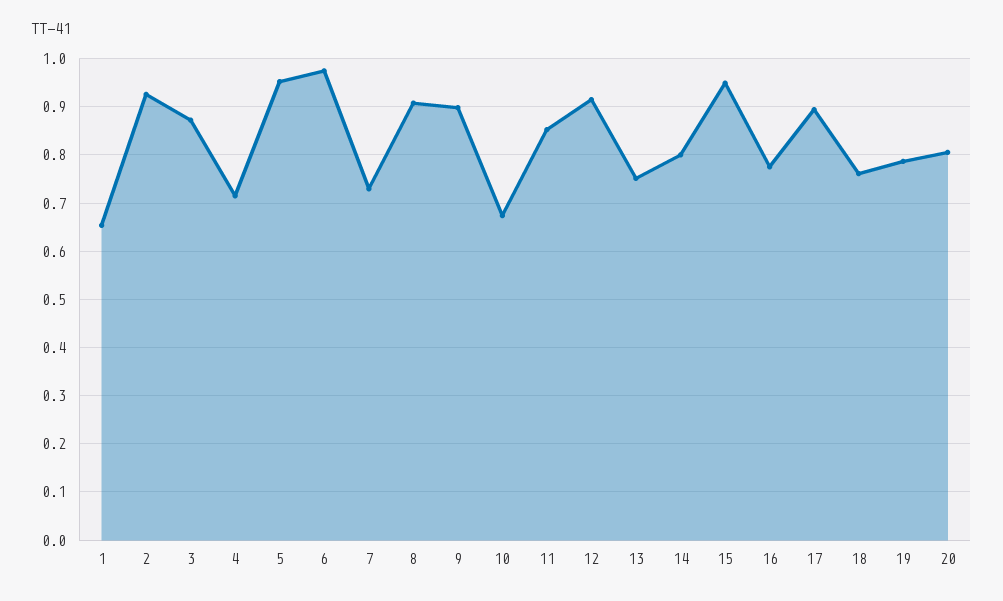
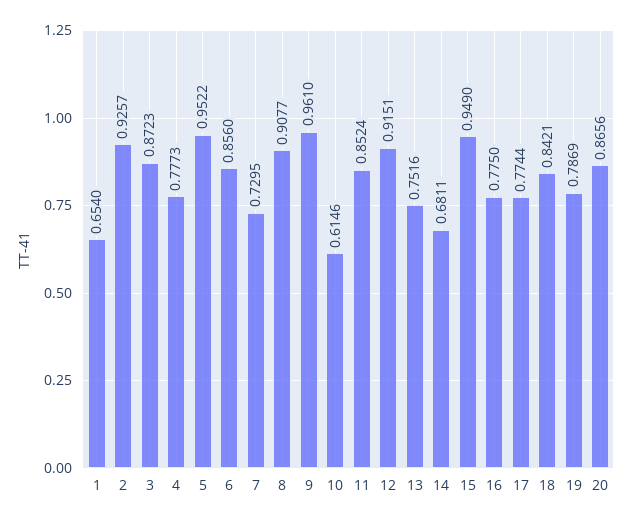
4: 0.72 -> 0.7773
6: 0.98 -> 0.856
9: 0.9 -> 0.961
10: 0.68 -> 0.6146
14: 0.8 -> 0.6811
17: 0.9 -> 0.7744
18: 0.76 -> 0.8421
20: 0.8 -> 0.8656

